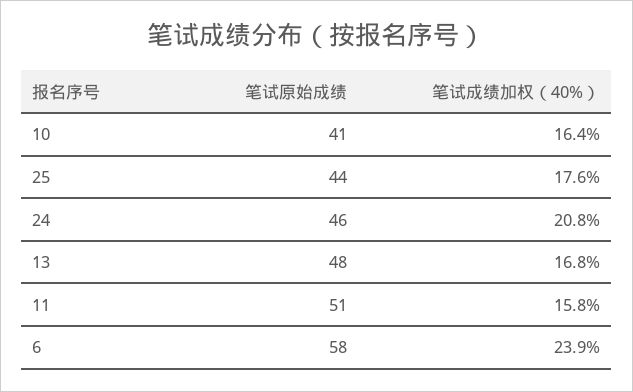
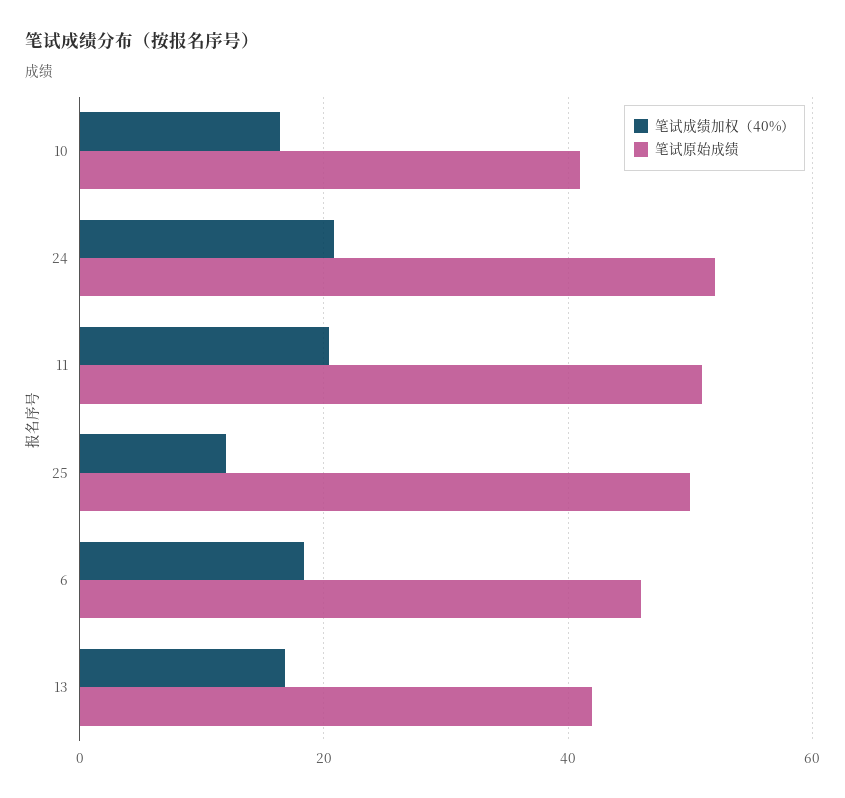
笔试原始成绩, 25: 44 -> 50
笔试成绩加权（40%）, 25: 17.6 -> 12
笔试原始成绩, 24: 46 -> 52
笔试原始成绩, 13: 48 -> 42
笔试成绩加权（40%）, 11: 15.8 -> 20
笔试原始成绩, 6: 58 -> 46
笔试成绩加权（40%）, 6: 23.9 -> 18

